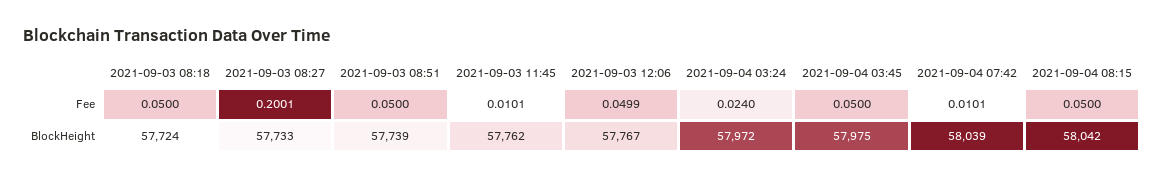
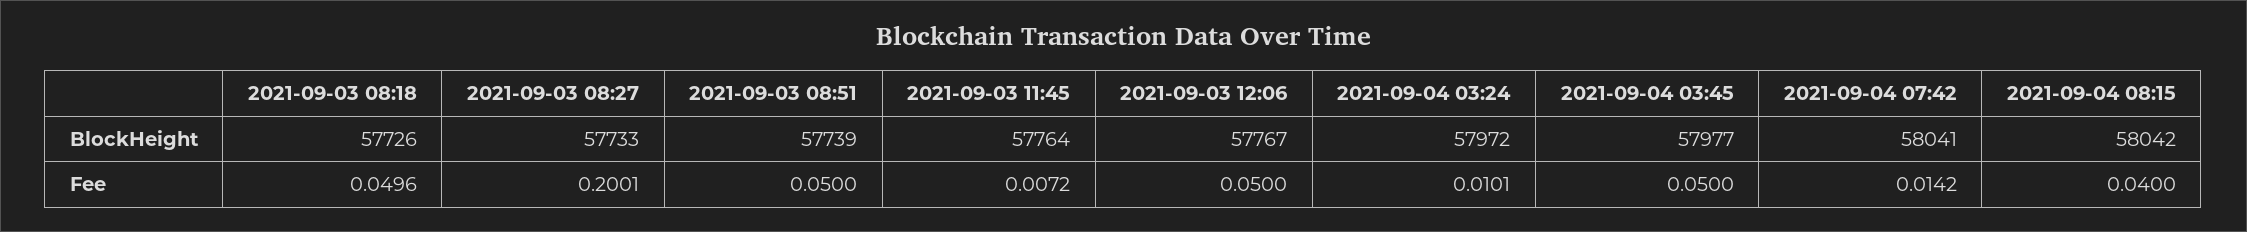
2021-09-03 08:18, Fee: 0.05 -> 0.0496
2021-09-03 11:45, Fee: 0.0101 -> 0.0072
2021-09-03 12:06, Fee: 0.0499 -> 0.05
2021-09-04 03:24, Fee: 0.024 -> 0.0101
2021-09-04 07:42, Fee: 0.0101 -> 0.0142
2021-09-04 08:15, Fee: 0.05 -> 0.04
2021-09-03 08:18, BlockHeight: 57724 -> 57726
2021-09-03 11:45, BlockHeight: 57762 -> 57764
2021-09-04 03:45, BlockHeight: 57975 -> 57977
2021-09-04 07:42, BlockHeight: 58039 -> 58041

